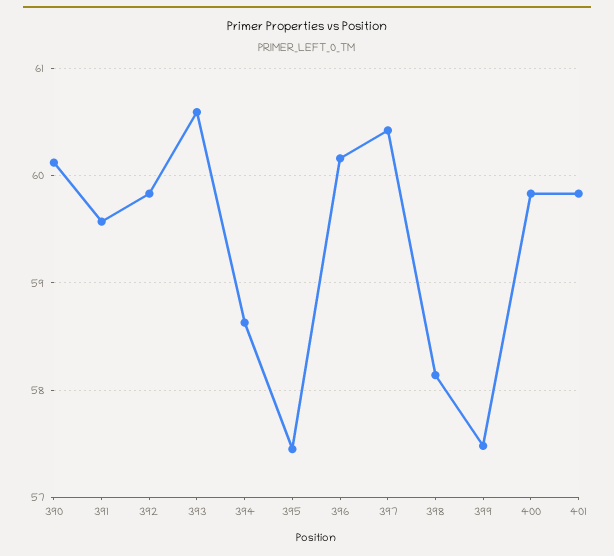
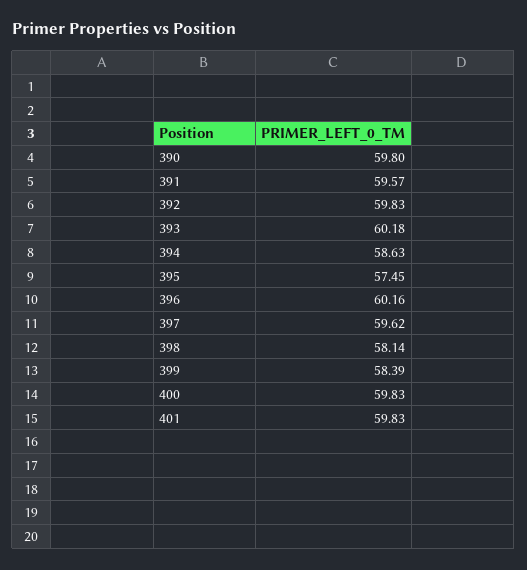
390: 60.1 -> 59.8
393: 60.6 -> 60.18
397: 60.4 -> 59.62
399: 57.5 -> 58.39

